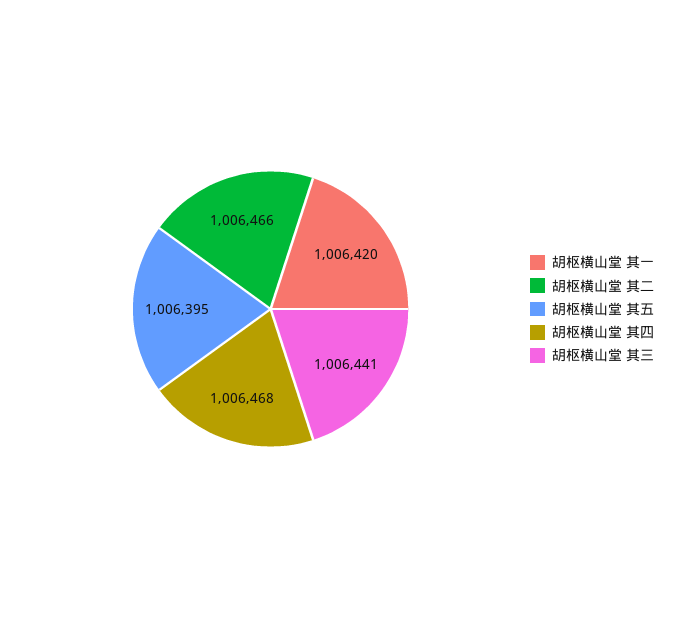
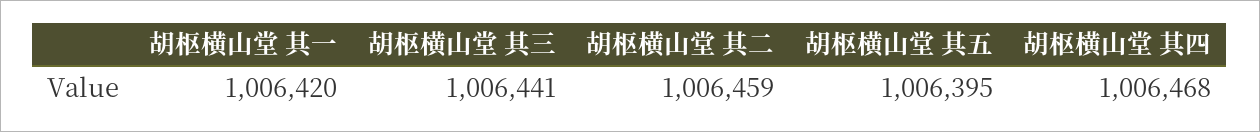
胡枢横山堂 其二: 1006466 -> 1006459

